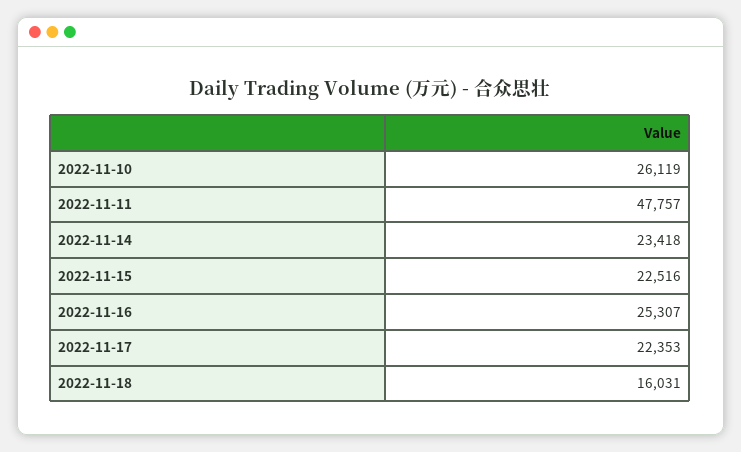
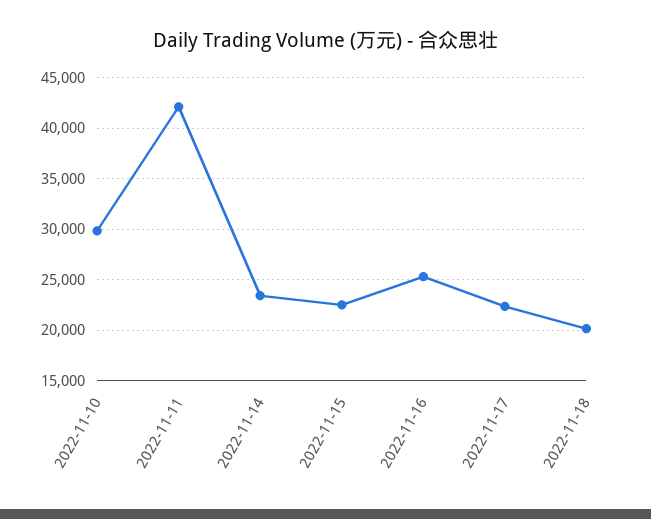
2022-11-10: 26119 -> 30000
2022-11-11: 47757 -> 42000
2022-11-18: 16031 -> 20000

